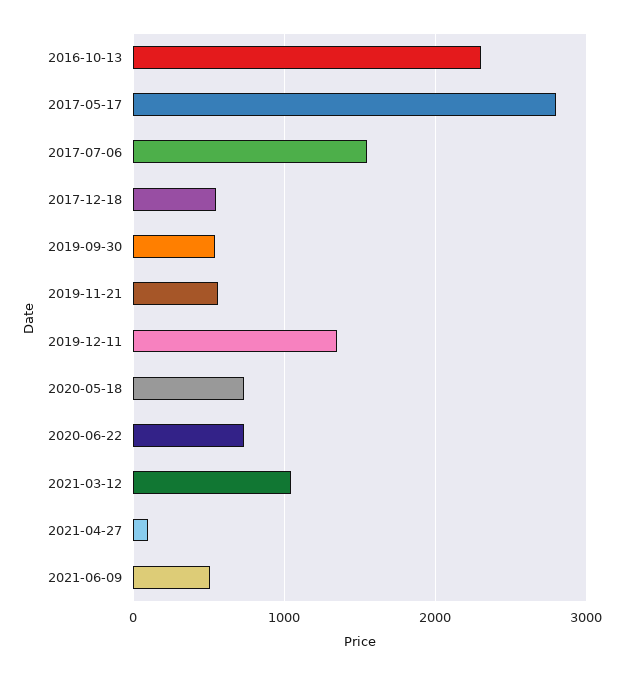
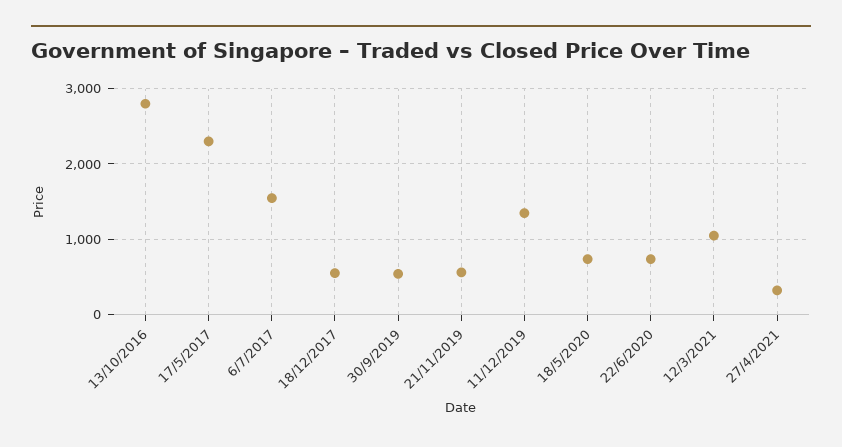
2016-10-13: 2300 -> 2800
2017-05-17: 2800 -> 2300
2021-04-27: 100 -> 300
2021-06-09: 500 -> none

